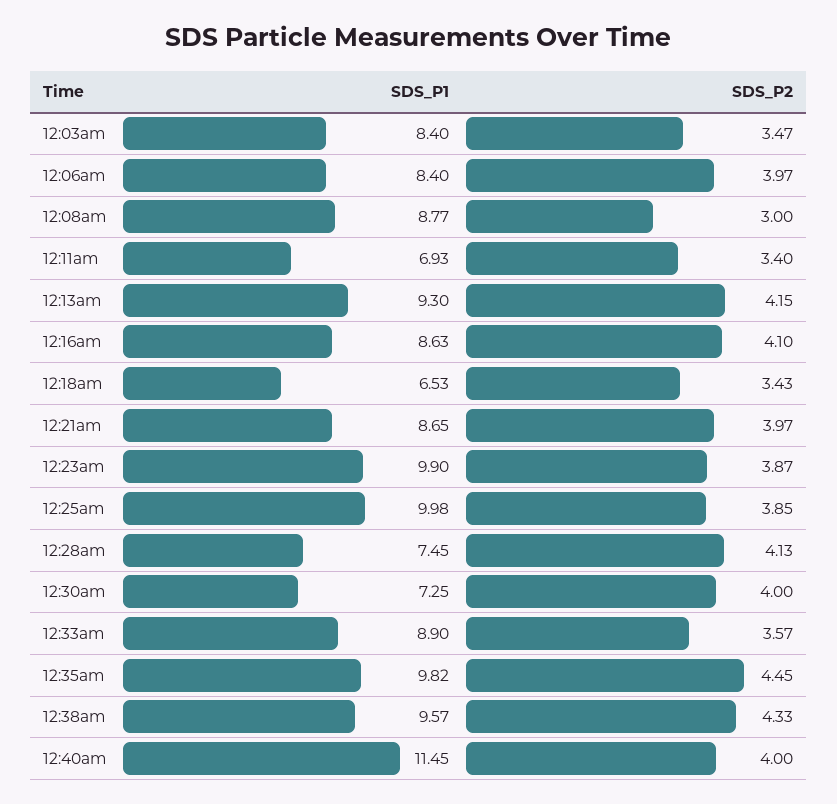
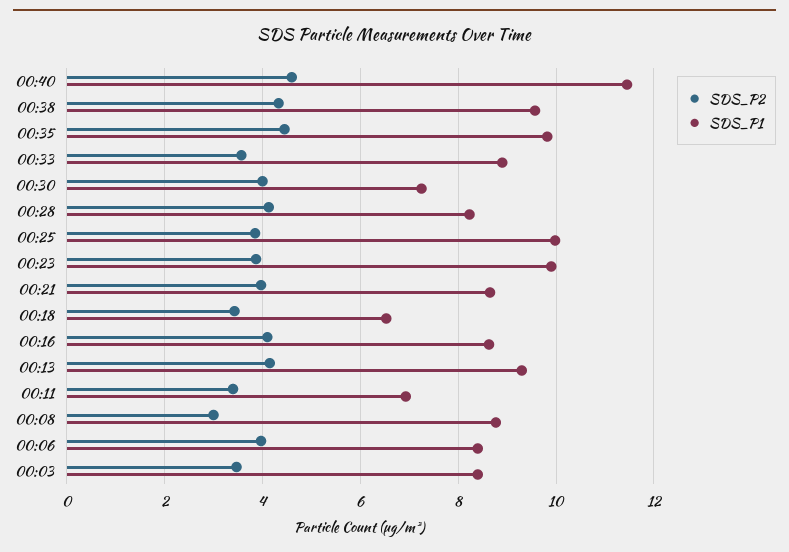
SDS_P1, 12:28am: 7.45 -> 8.2
SDS_P2, 12:40am: 4 -> 4.6

